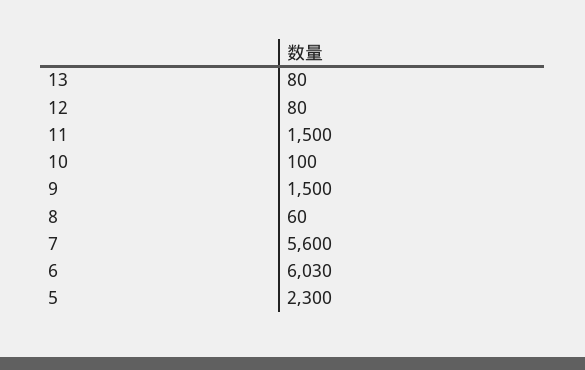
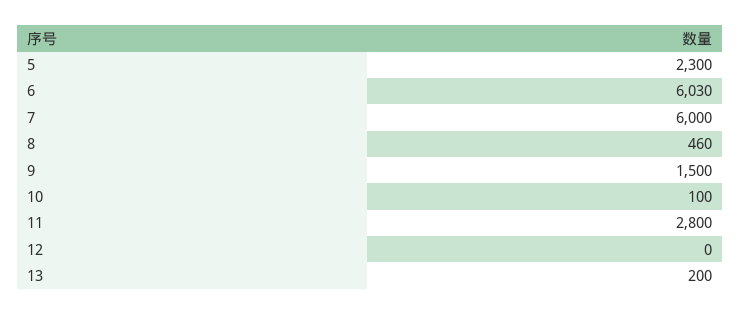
13: 80 -> 200
12: 80 -> 0
11: 1500 -> 2800
8: 60 -> 460
7: 5600 -> 6000

